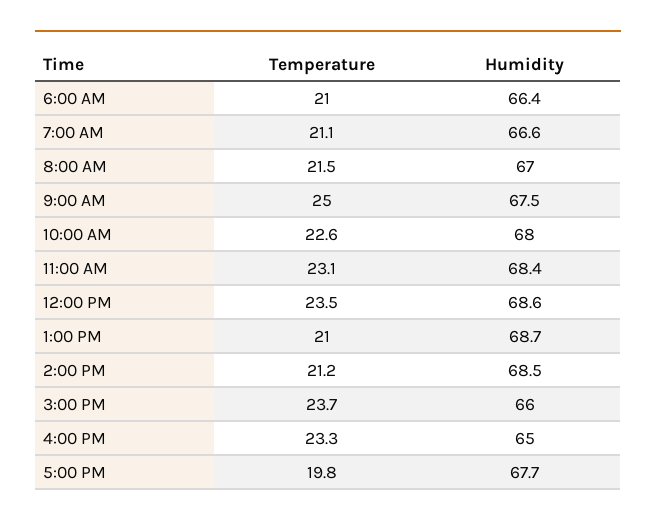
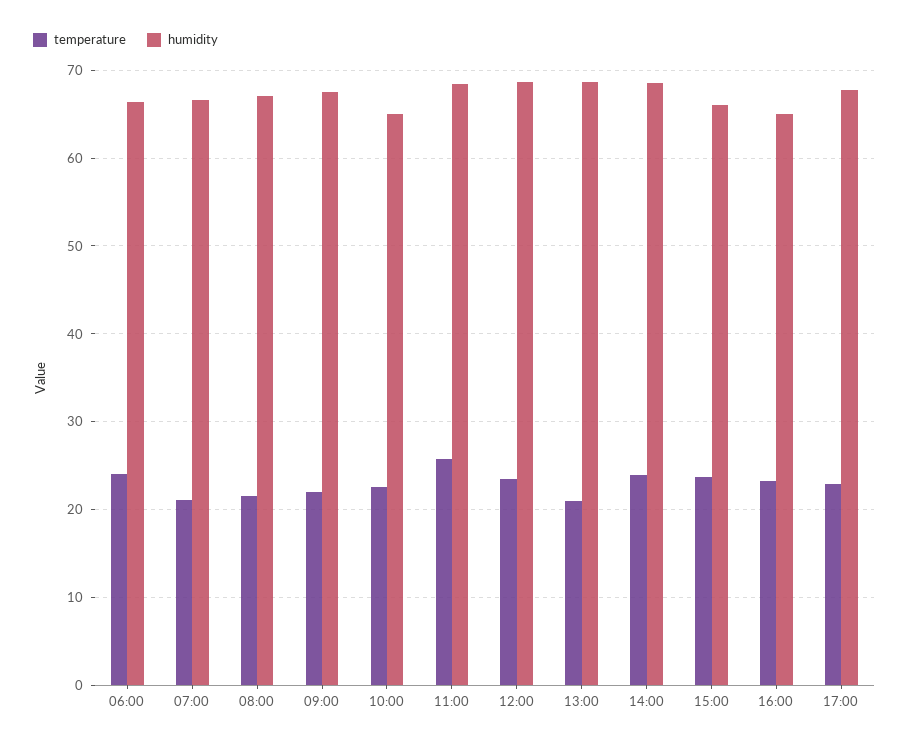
Temperature, 6:00 AM: 21 -> 24
Temperature, 9:00 AM: 25 -> 22
Humidity, 10:00 AM: 68 -> 65
Temperature, 11:00 AM: 23.1 -> 26
Temperature, 2:00 PM: 21.2 -> 24
Temperature, 5:00 PM: 19.8 -> 23

